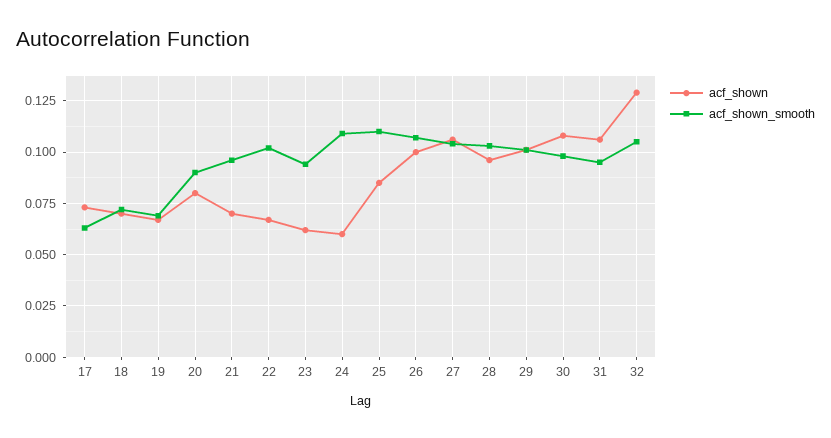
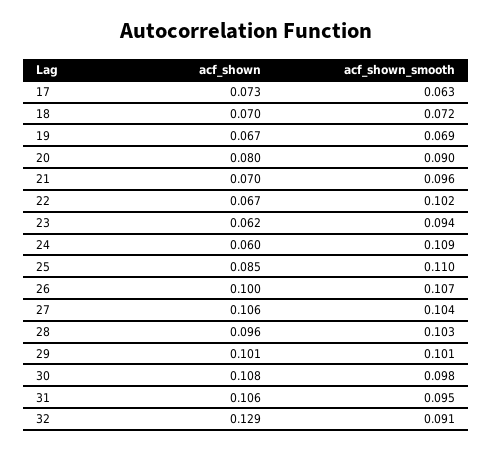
acf_shown_smooth, 32: 0.105 -> 0.091

